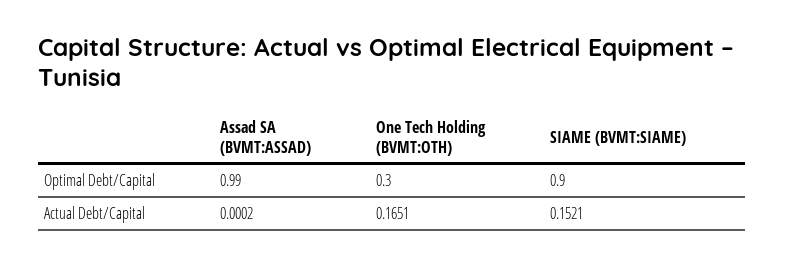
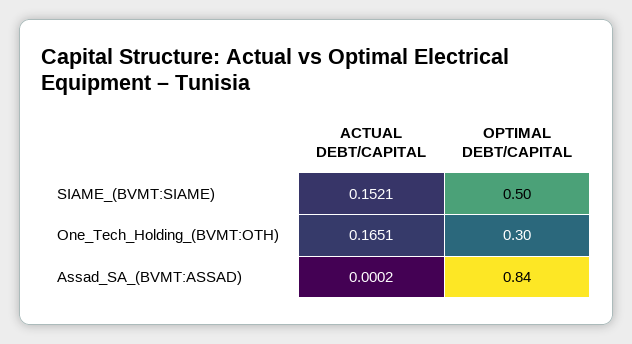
Assad SA (BVMT:ASSAD), Optimal Debt/Capital: 0.99 -> 0.84
SIAME (BVMT:SIAME), Optimal Debt/Capital: 0.9 -> 0.5

